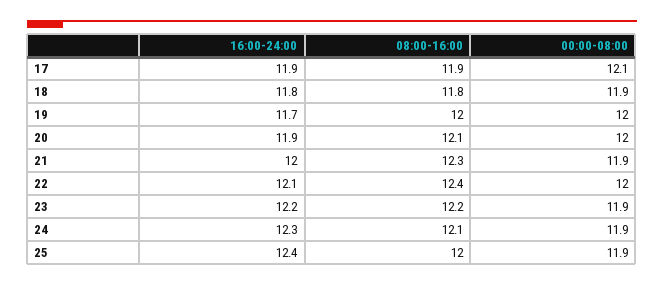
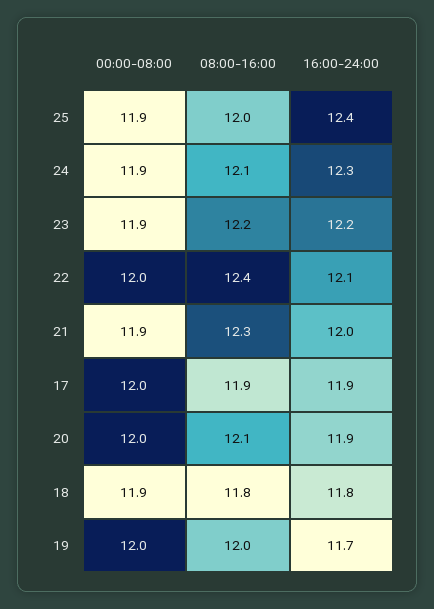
00:00-08:00, 17: 12.1 -> 12

